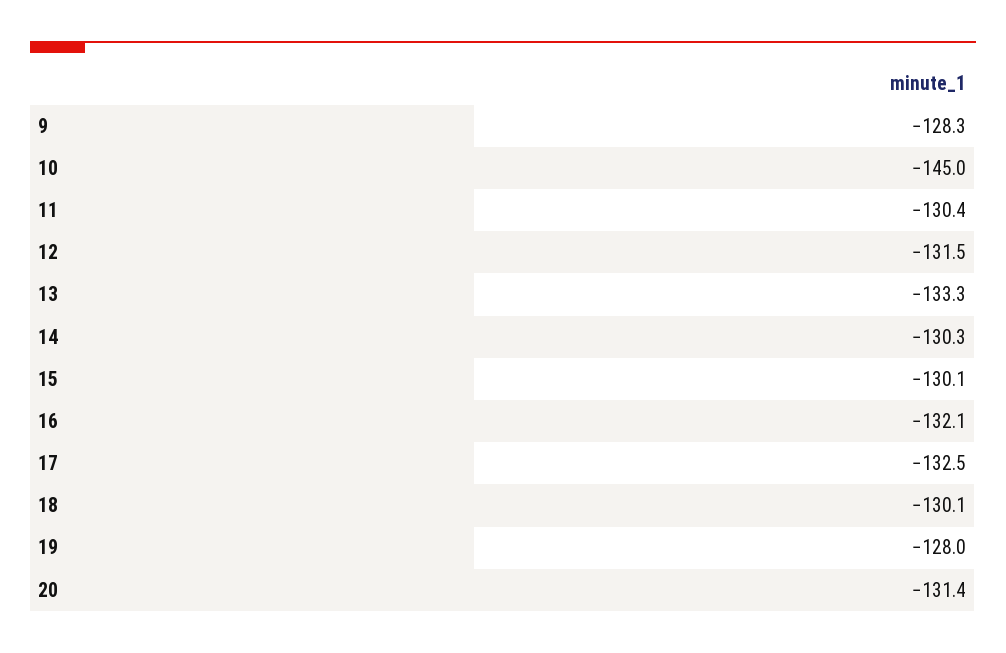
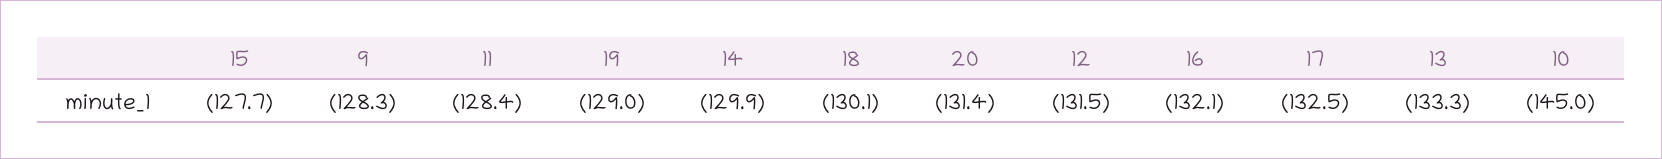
11: -130.4 -> -128.4
14: -130.3 -> -129.9
15: -130.1 -> -127.7
19: -128 -> -129

